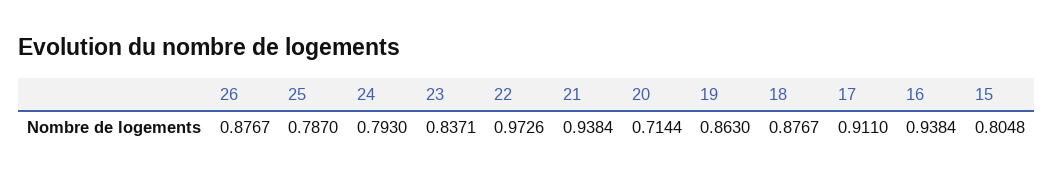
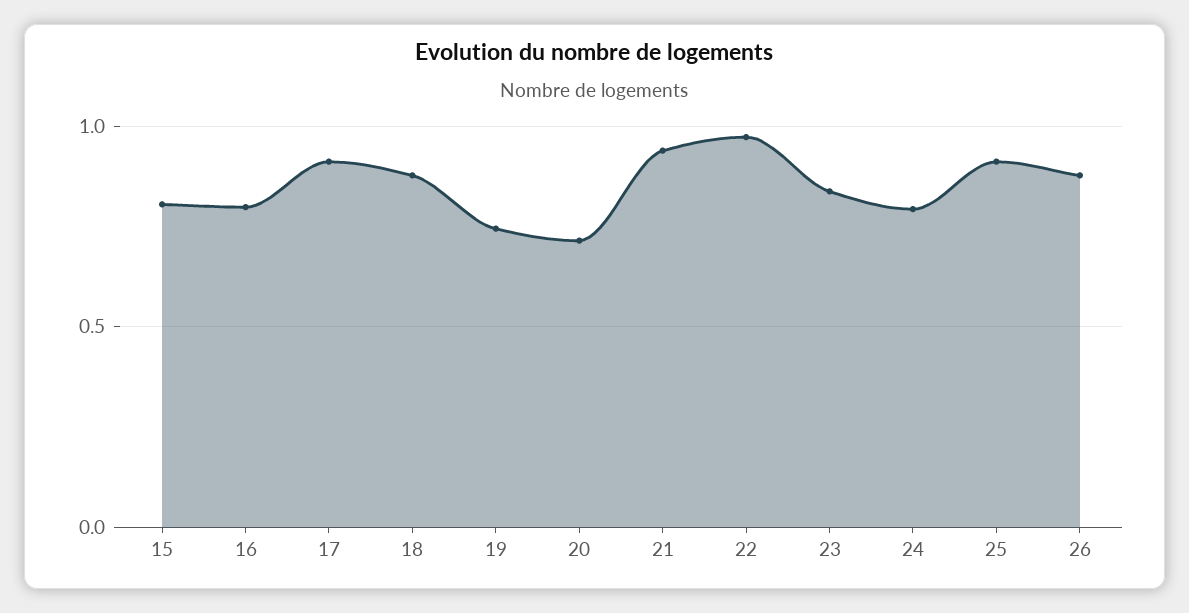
25: 0.787 -> 0.9
19: 0.863 -> 0.75
16: 0.9384 -> 0.8

